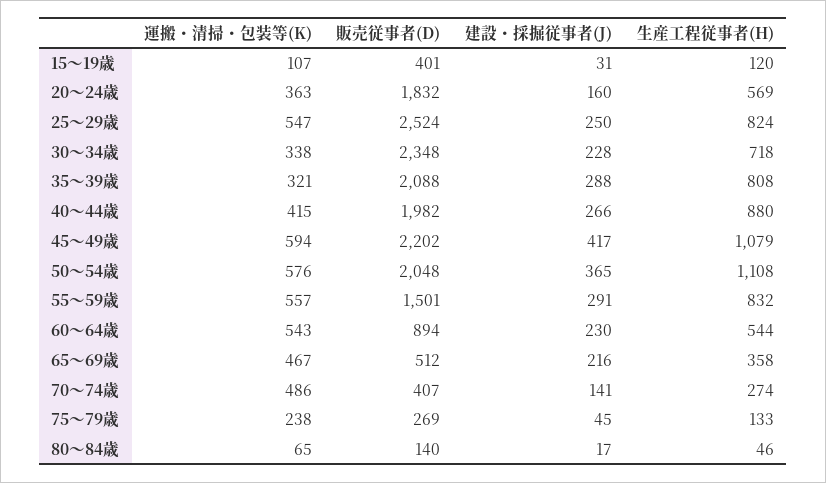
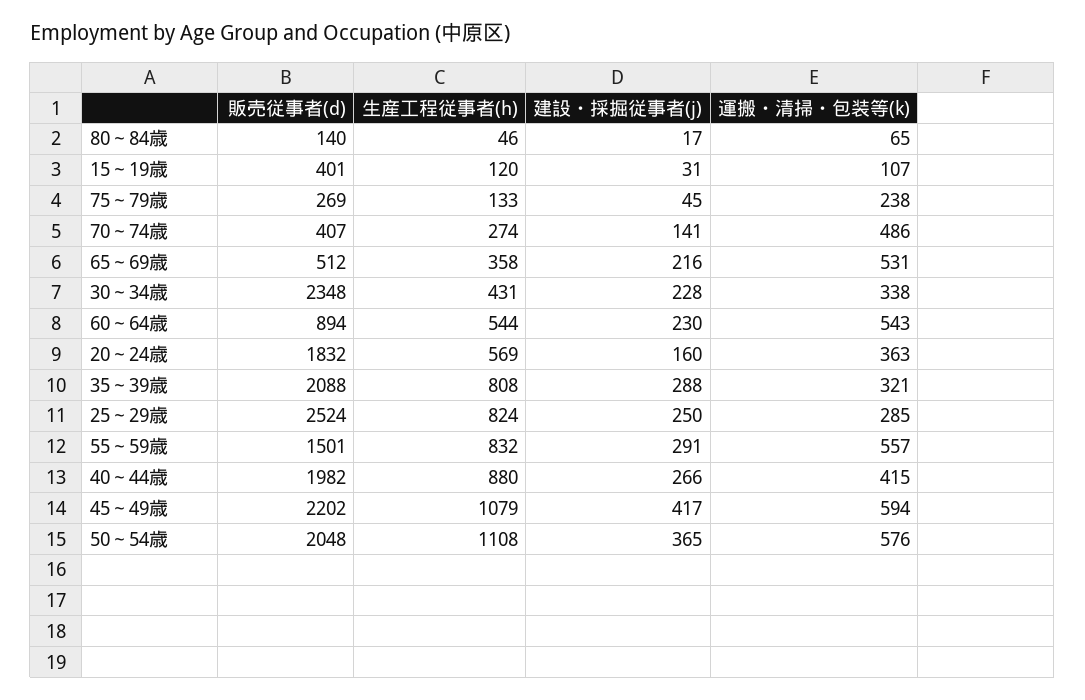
運搬・清掃・包装等(K), 25～29歳: 547 -> 285
生産工程従事者(H), 30～34歳: 718 -> 431
運搬・清掃・包装等(K), 65～69歳: 467 -> 531

